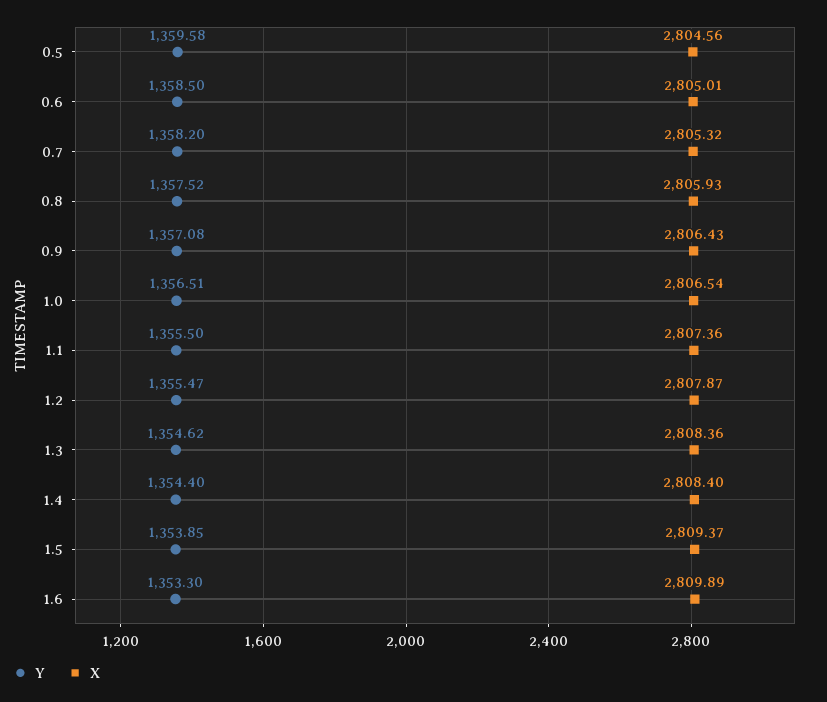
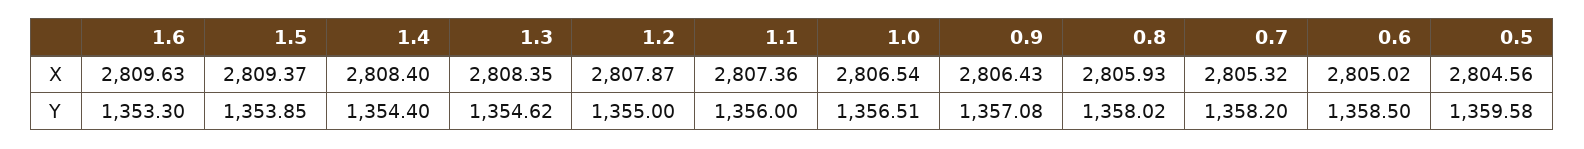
X, 0.6: 2805.01 -> 2805.02
Y, 0.8: 1357.52 -> 1358.02
Y, 1.1: 1355.5 -> 1356
Y, 1.2: 1355.47 -> 1355
X, 1.3: 2808.36 -> 2808.35
X, 1.6: 2809.89 -> 2809.63

